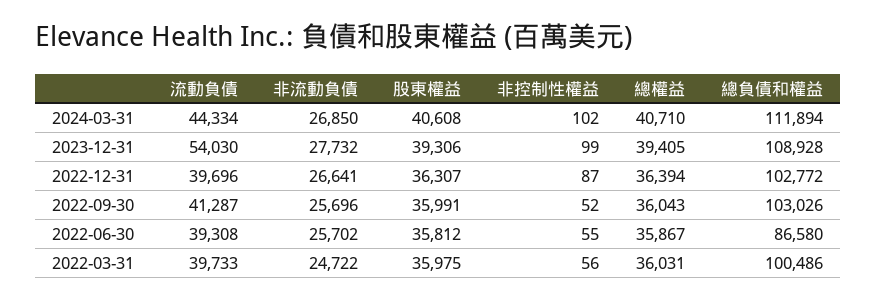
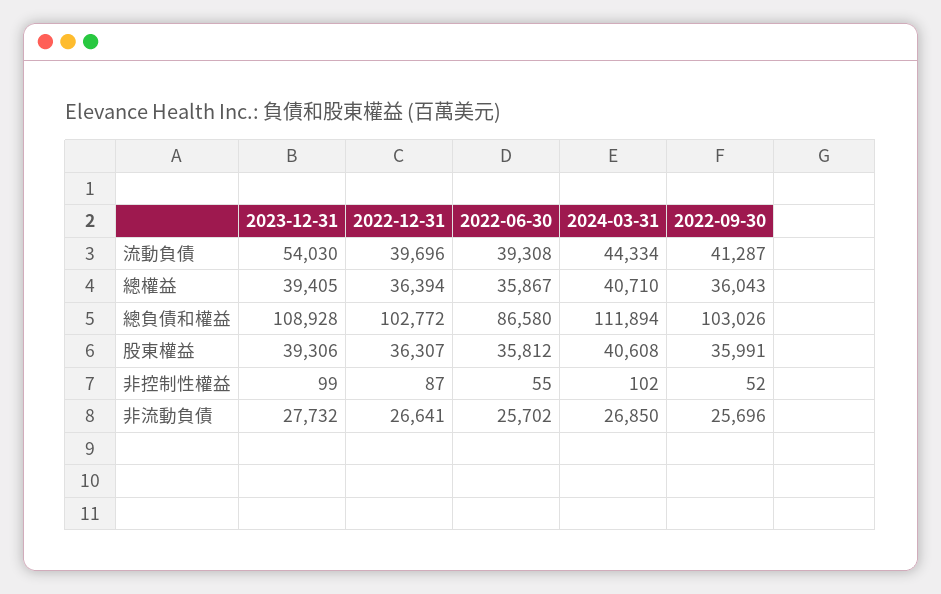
流動負債, 2022-03-31: 39733 -> none
非流動負債, 2022-03-31: 24722 -> none
股東權益, 2022-03-31: 35975 -> none
非控制性權益, 2022-03-31: 56 -> none
總權益, 2022-03-31: 36031 -> none
總負債和權益, 2022-03-31: 100486 -> none

